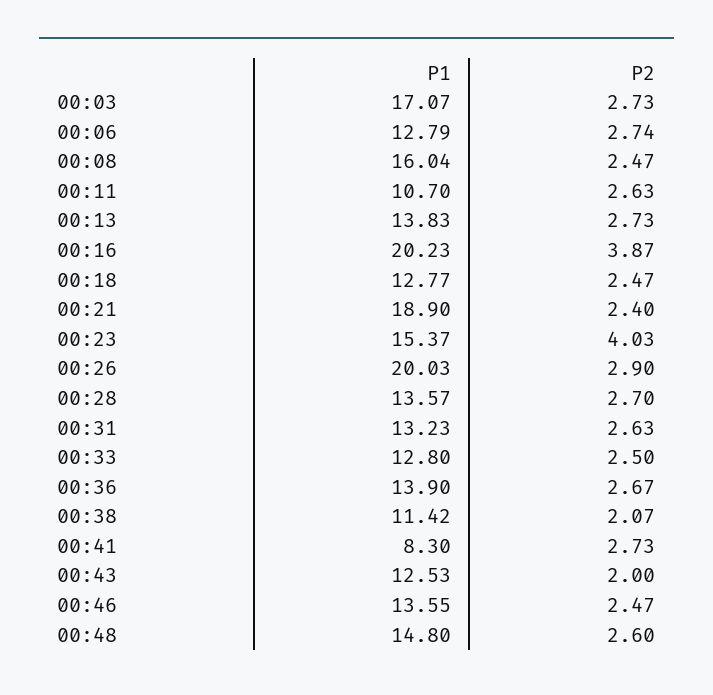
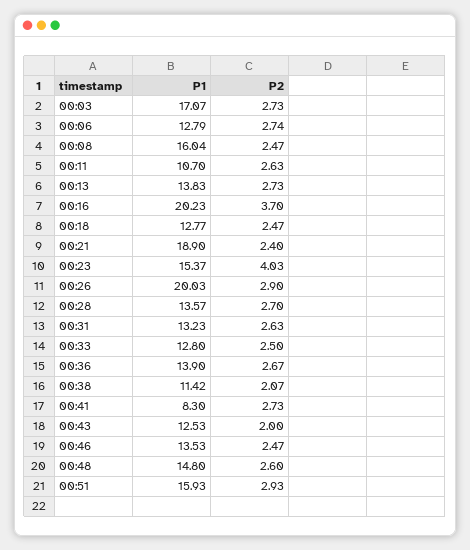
P2, 00:16: 3.87 -> 3.7
P1, 00:46: 13.55 -> 13.53
P1, 00:51: none -> 15.93
P2, 00:51: none -> 2.93

